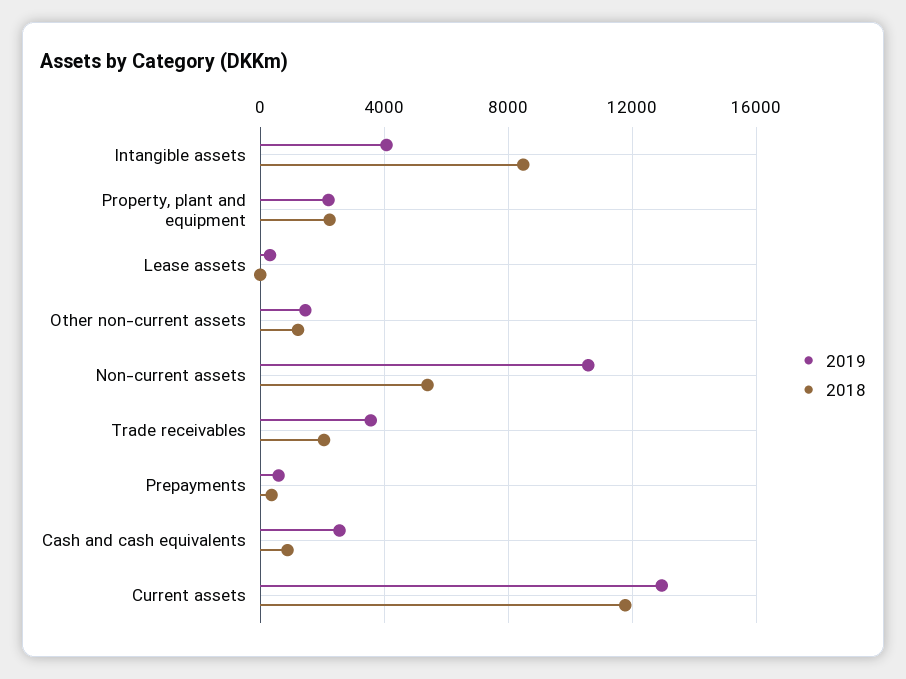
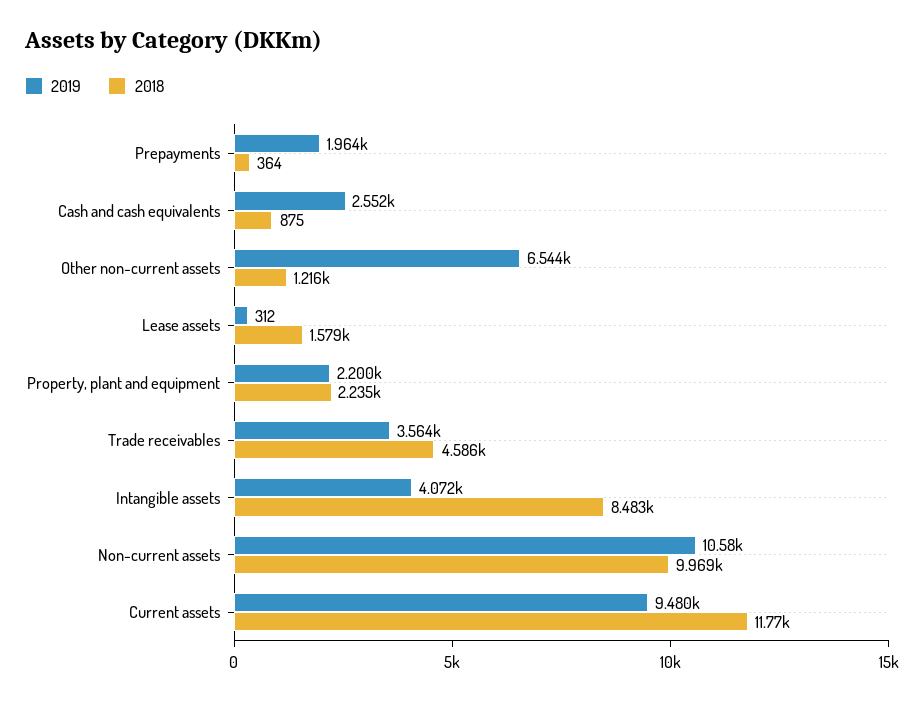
2018, Lease assets: 0 -> 1579
2019, Other non-current assets: 1500 -> 6544
2018, Non-current assets: 5500 -> 9969
2018, Trade receivables: 2000 -> 4586
2019, Prepayments: 500 -> 1964
2019, Current assets: 13000 -> 9480

